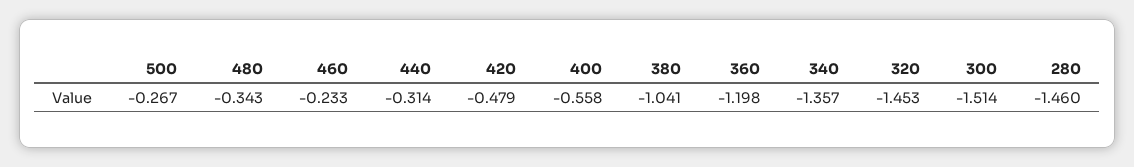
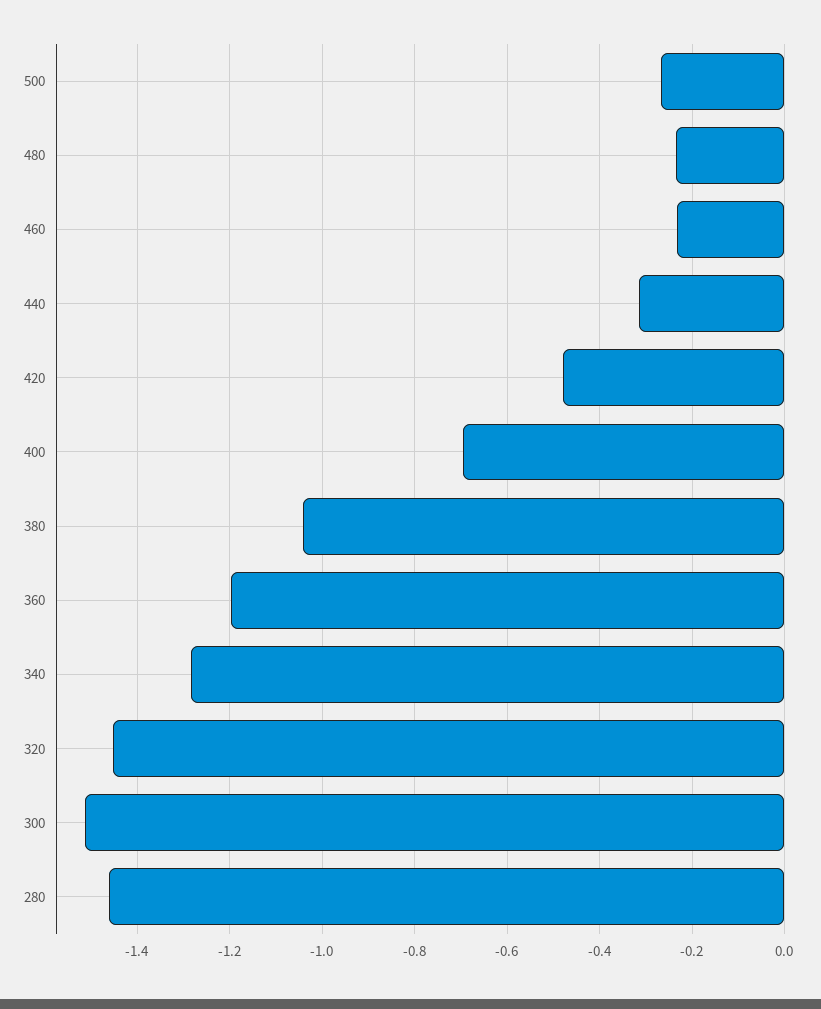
480: -0.343 -> -0.24
400: -0.558 -> -0.7
340: -1.357 -> -1.28

